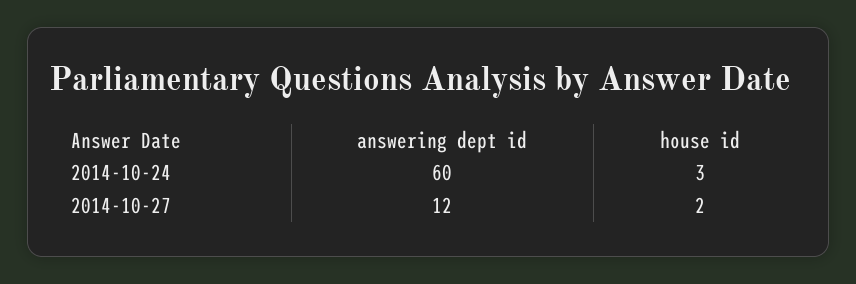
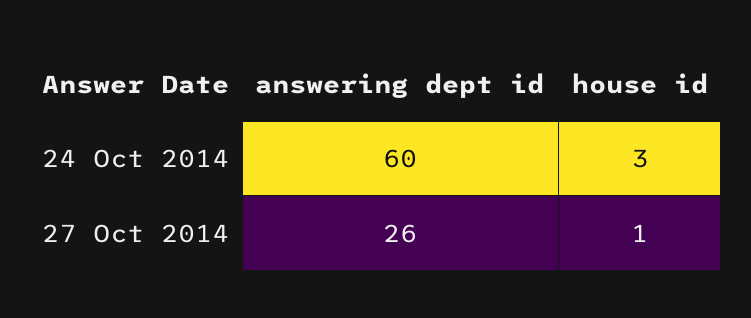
answering dept id, 2014-10-27: 12 -> 26
house id, 2014-10-27: 2 -> 1

